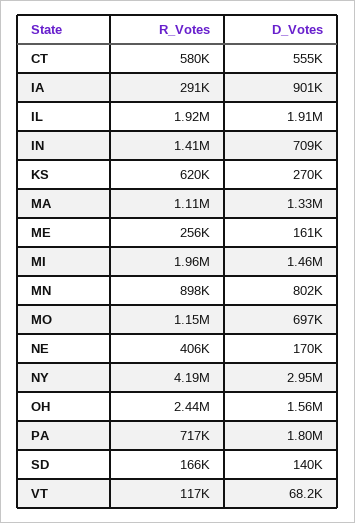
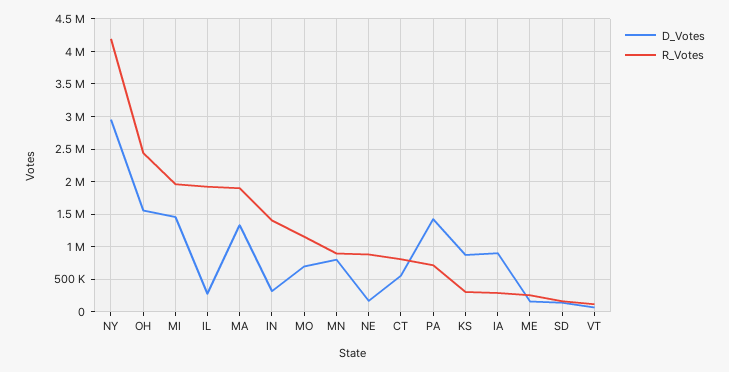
R_Votes, CT: 580000 -> 800000
D_Votes, IL: 1910000 -> 300000
D_Votes, IN: 709000 -> 300000
R_Votes, KS: 620000 -> 300000
D_Votes, KS: 270000 -> 900000
R_Votes, MA: 1110000 -> 1900000
R_Votes, NE: 406000 -> 900000
D_Votes, PA: 1800000 -> 1400000

